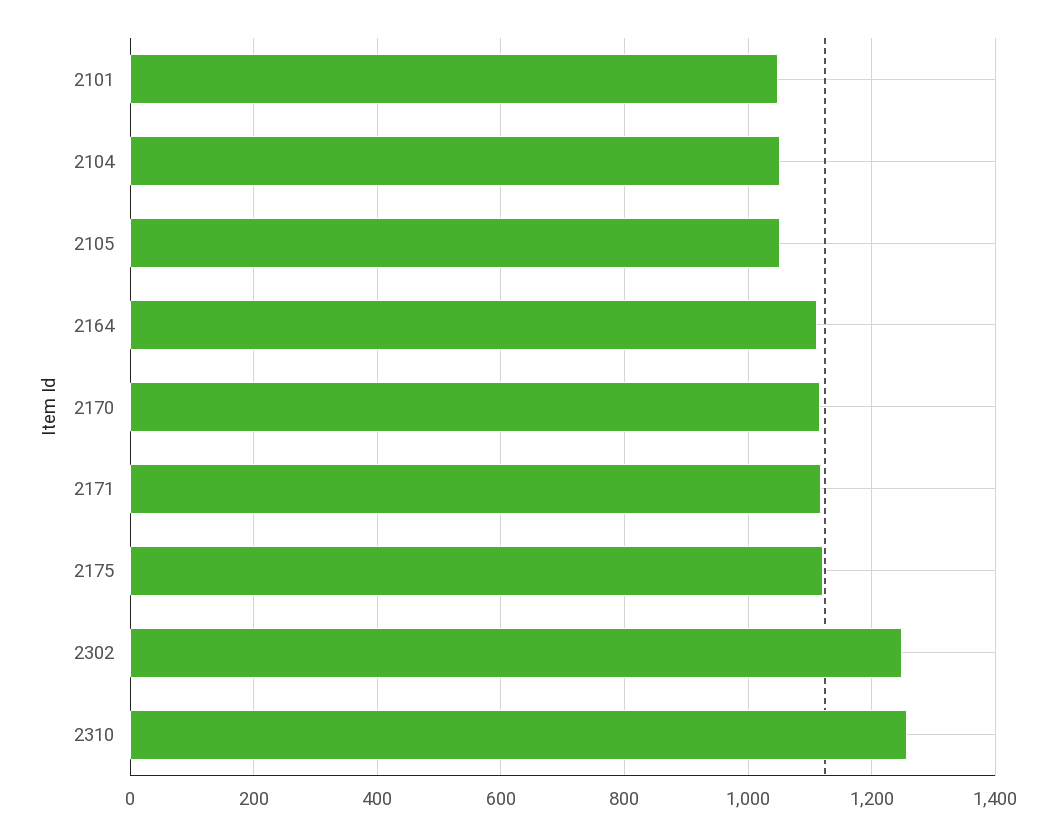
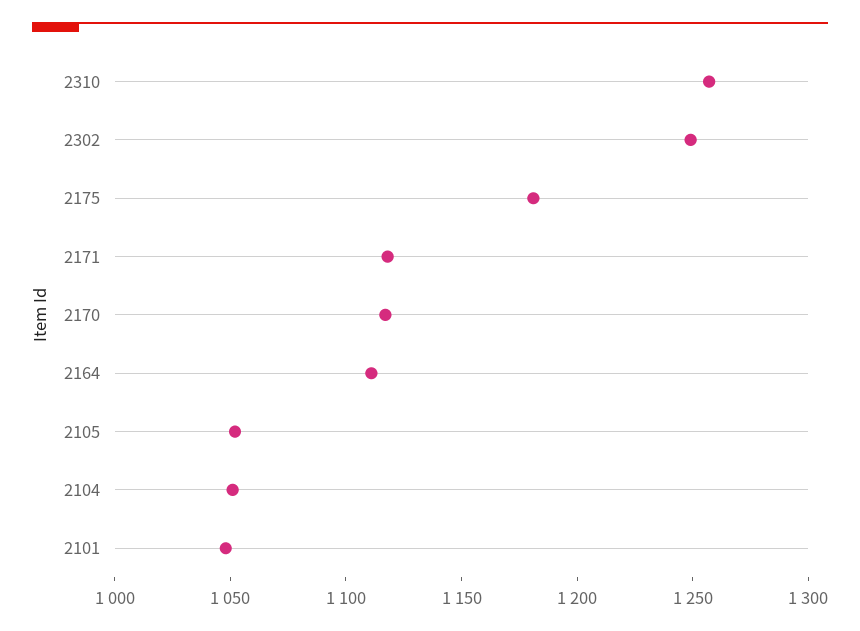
2175: 1120 -> 1180

